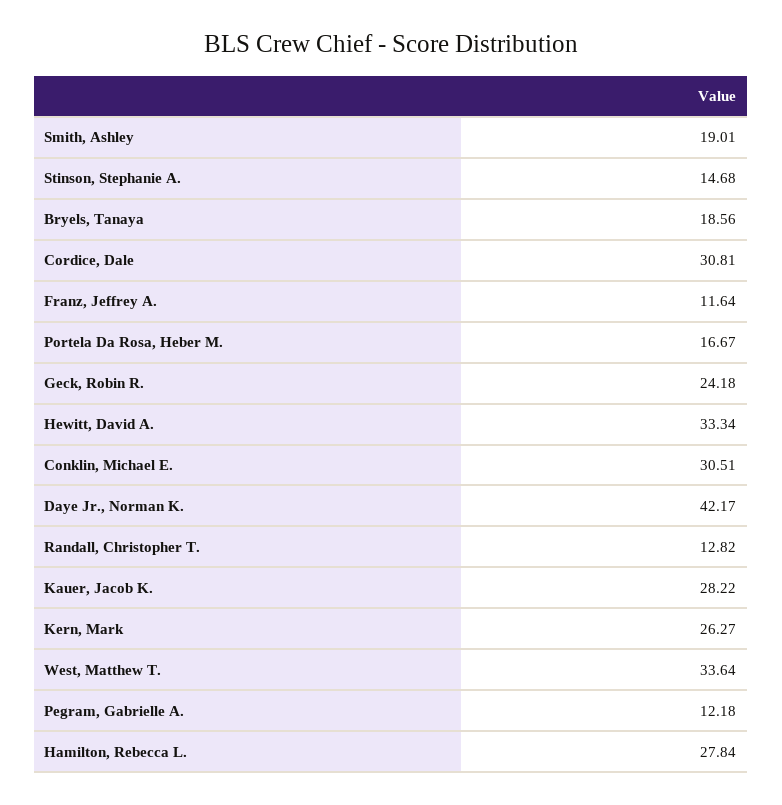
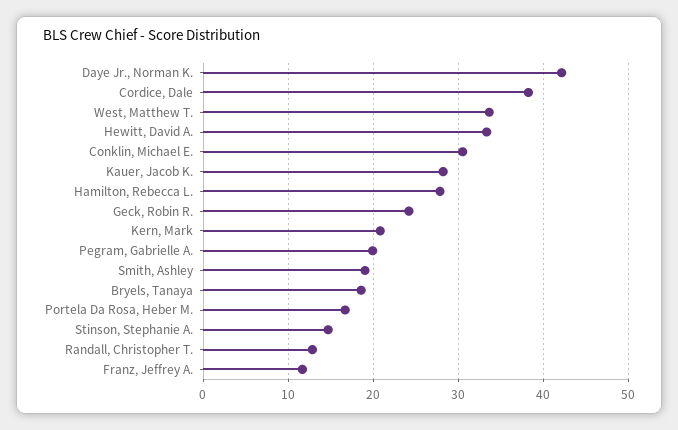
Cordice, Dale: 30.81 -> 38
Kern, Mark: 26.27 -> 21
Pegram, Gabrielle A.: 12.18 -> 20

